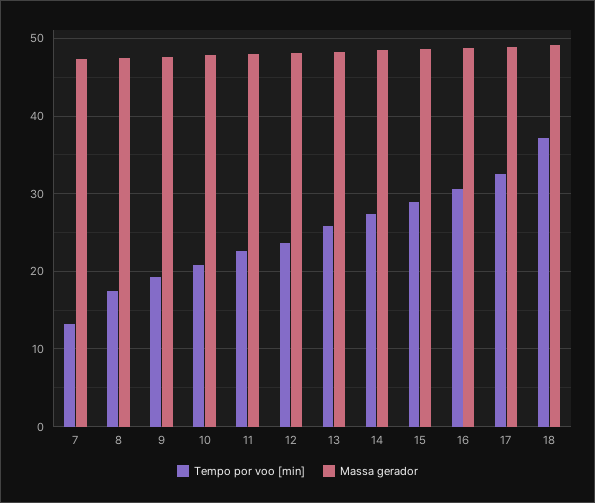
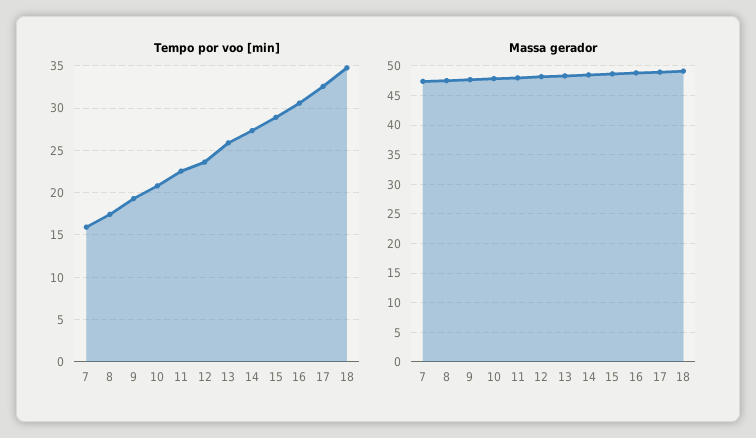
Tempo por voo [min], 7: 13 -> 16
Tempo por voo [min], 18: 37 -> 35

